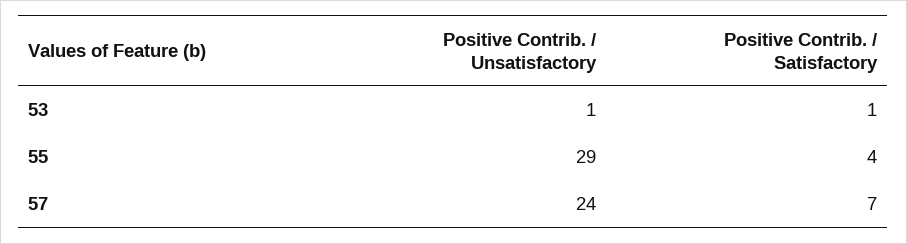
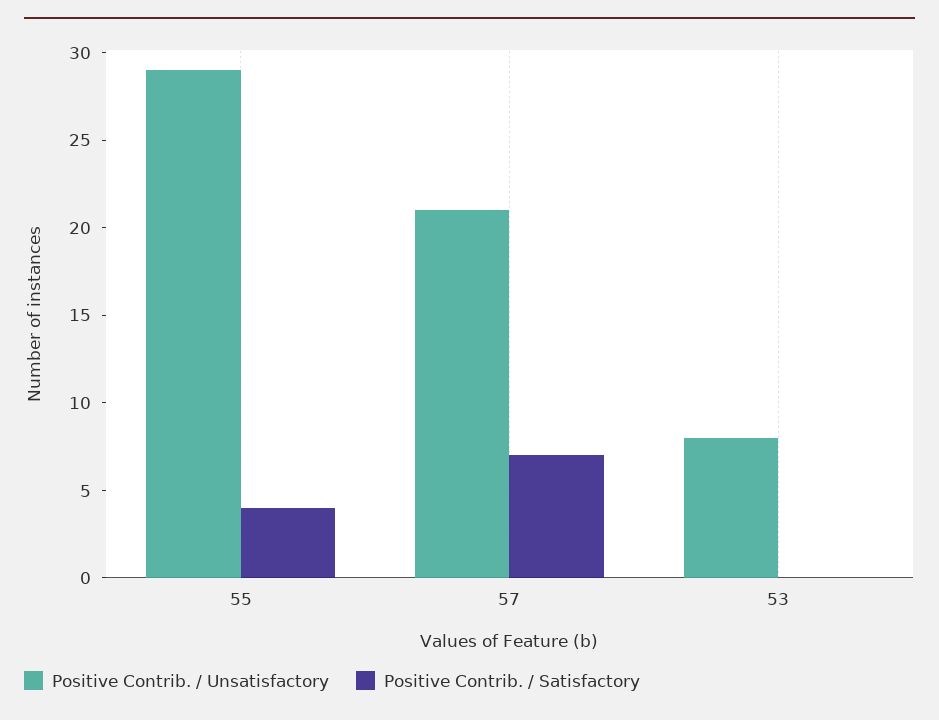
Positive Contrib. / Unsatisfactory, 53: 1 -> 8
Positive Contrib. / Satisfactory, 53: 1 -> 0
Positive Contrib. / Unsatisfactory, 57: 24 -> 21

